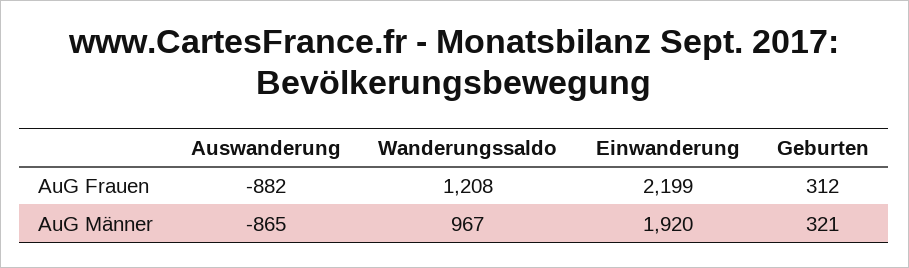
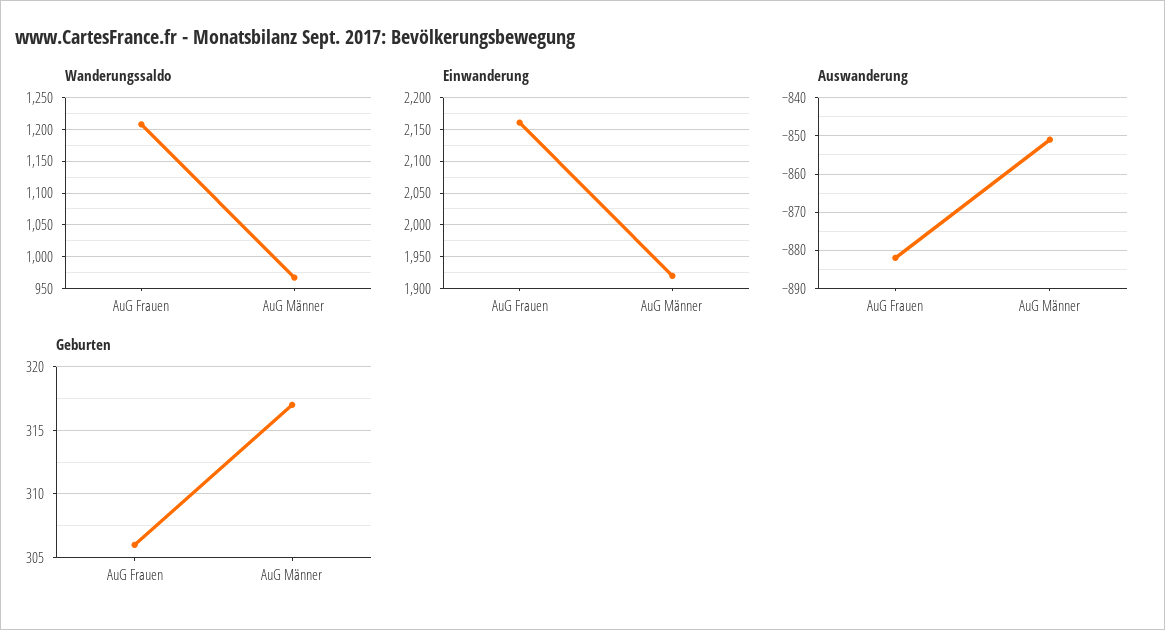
Einwanderung, AuG Frauen: 2199 -> 2160
Geburten, AuG Frauen: 312 -> 306
Auswanderung, AuG Männer: -865 -> -850
Geburten, AuG Männer: 321 -> 317

